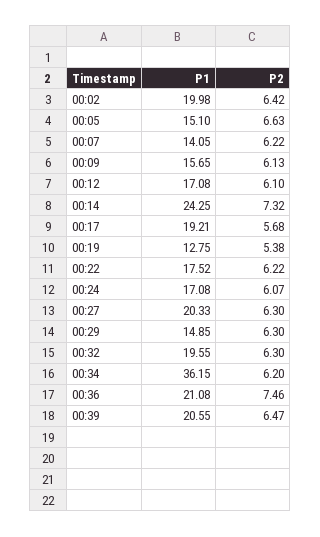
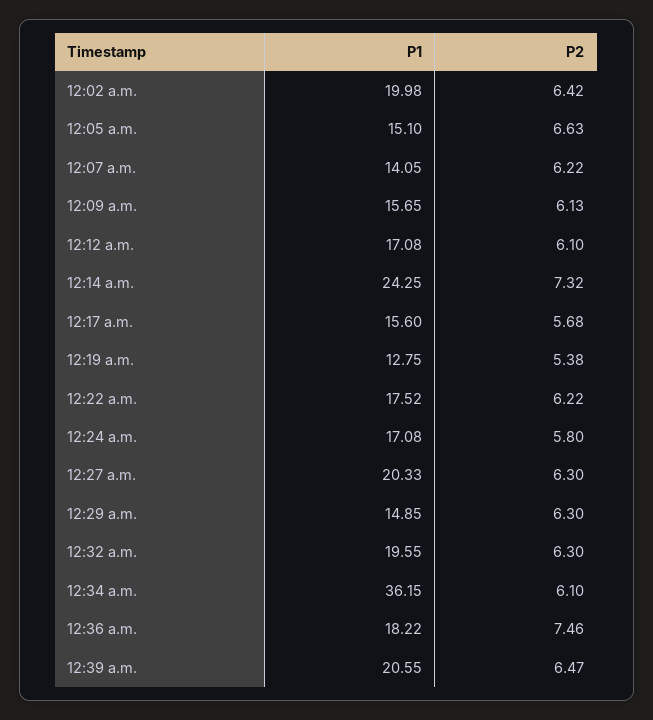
P1, 00:17: 19.21 -> 15.6
P2, 00:24: 6.07 -> 5.8
P2, 00:34: 6.2 -> 6.1
P1, 00:36: 21.08 -> 18.22

